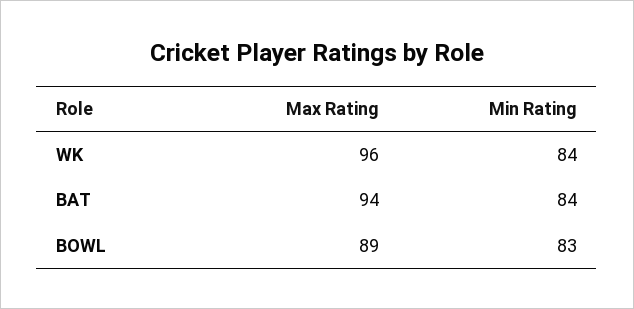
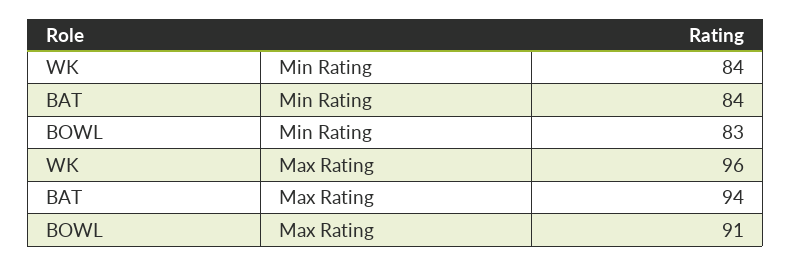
Max Rating, BOWL: 89 -> 91

